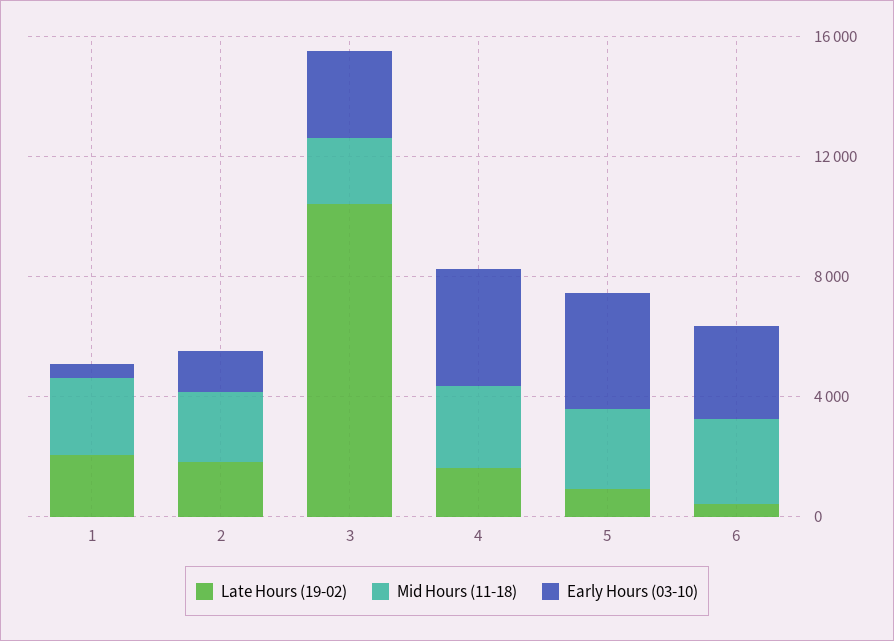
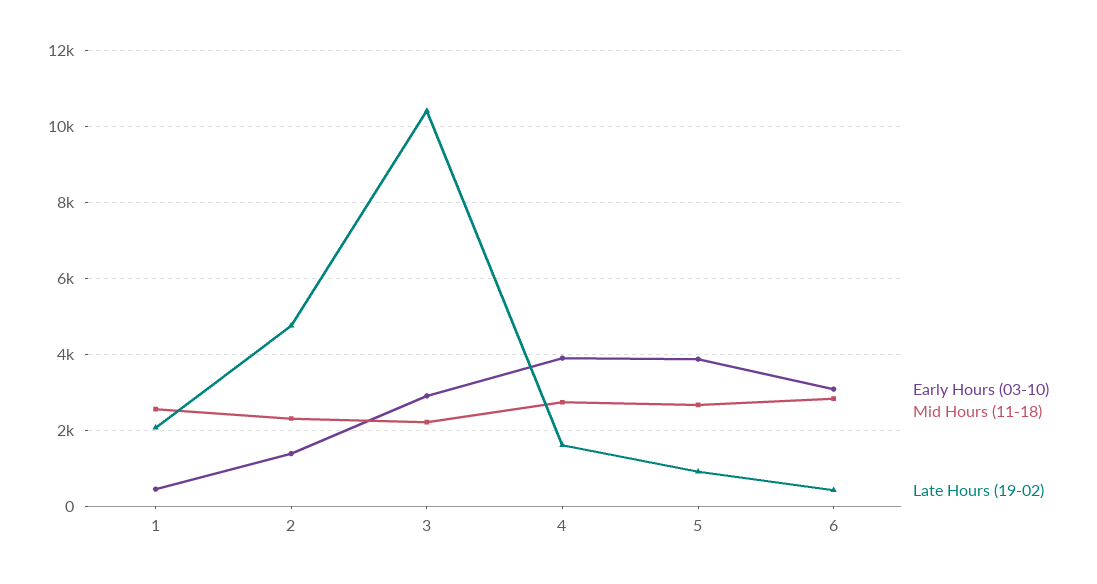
Late Hours (19-02), 2: 2000 -> 4800

